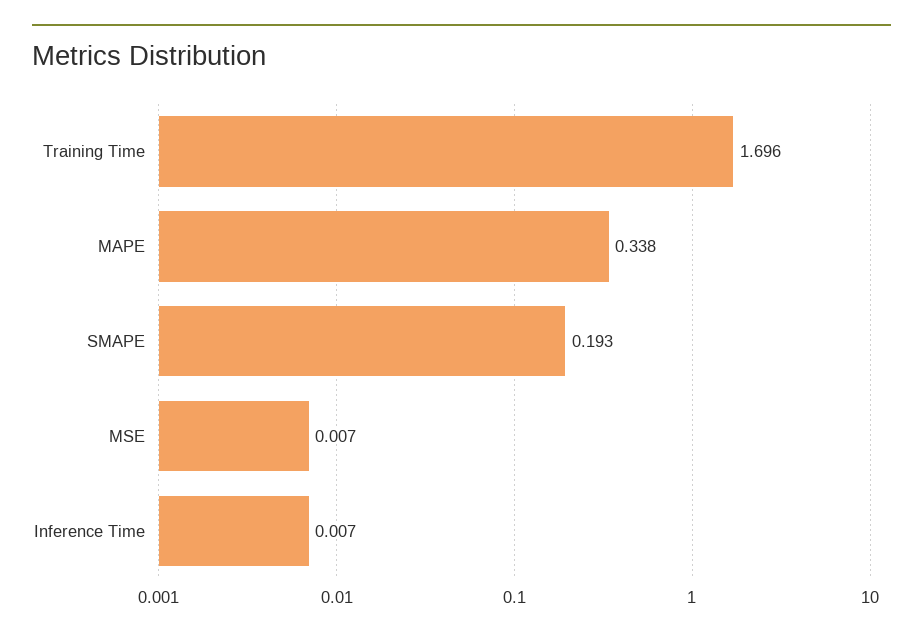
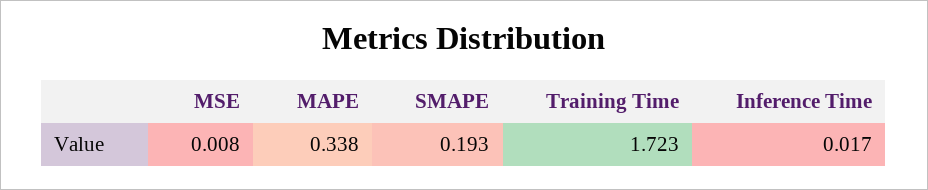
Training Time: 1.696 -> 1.723
MSE: 0.007 -> 0.008
Inference Time: 0.007 -> 0.017

